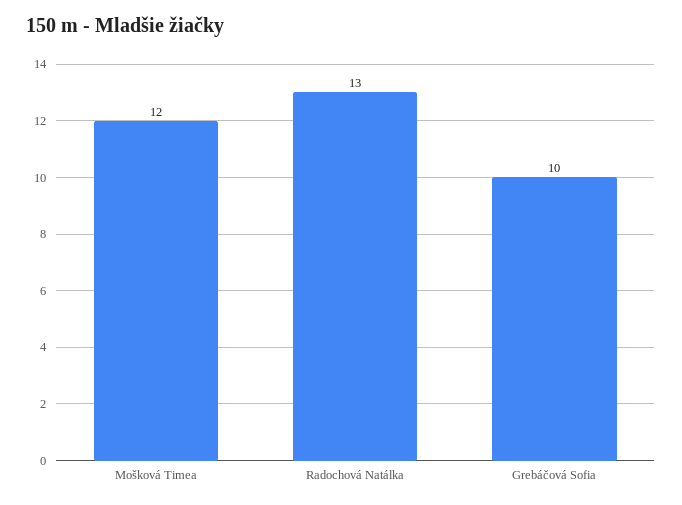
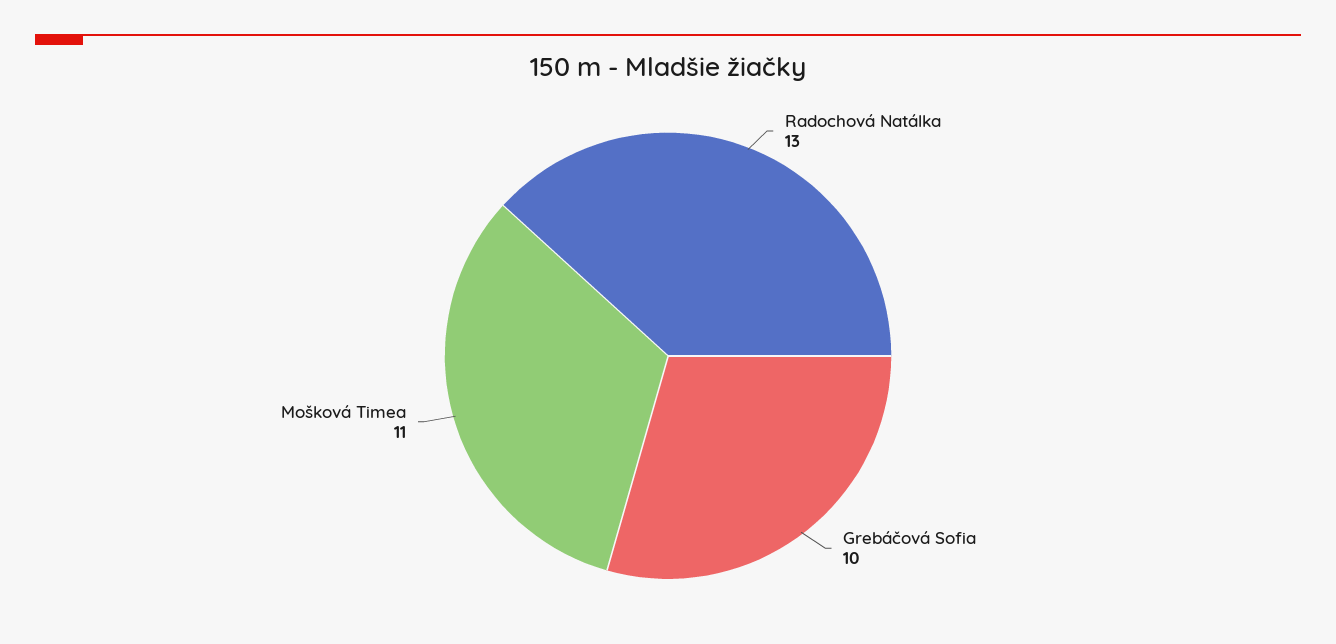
Mošková Timea: 12 -> 11

